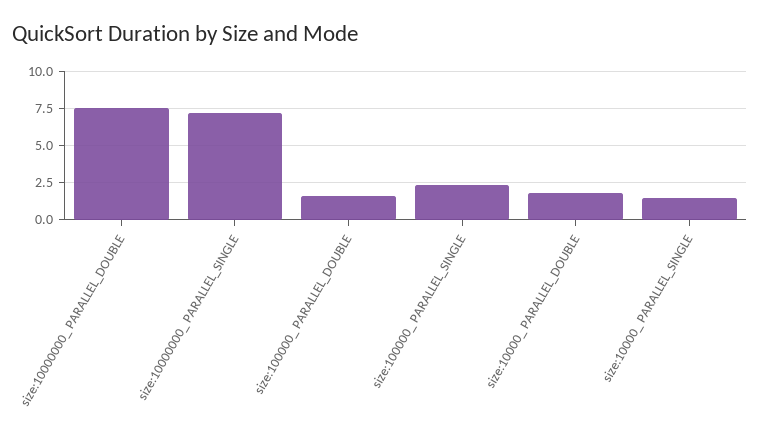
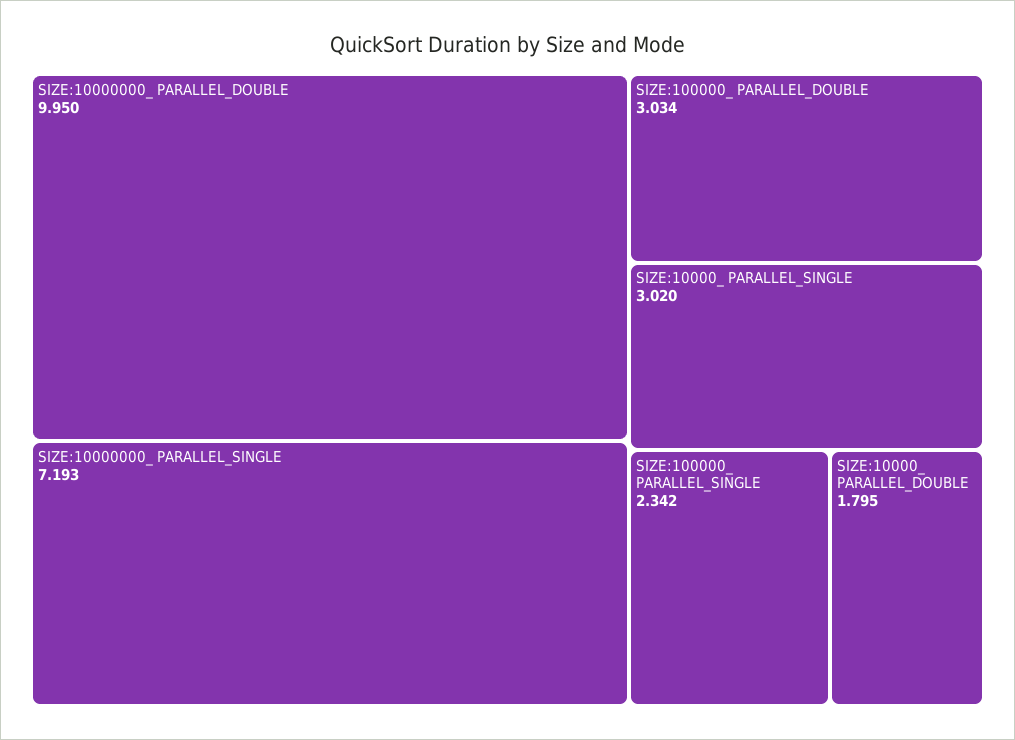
size:10000000_ PARALLEL_DOUBLE: 7.5 -> 9.95
size:100000_ PARALLEL_DOUBLE: 1.5 -> 3.034
size:10000_ PARALLEL_SINGLE: 1.5 -> 3.02

